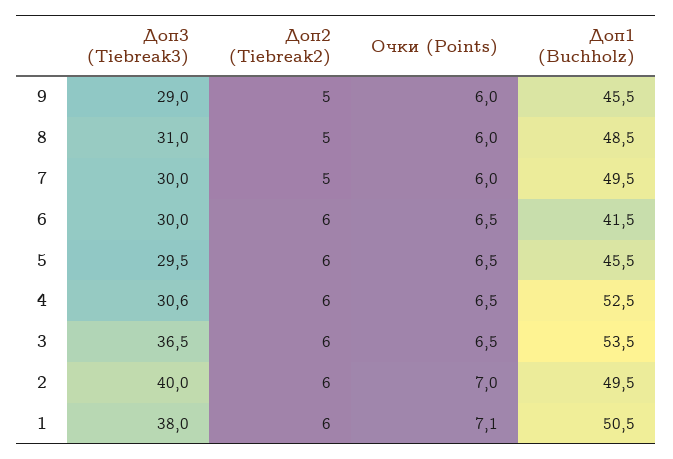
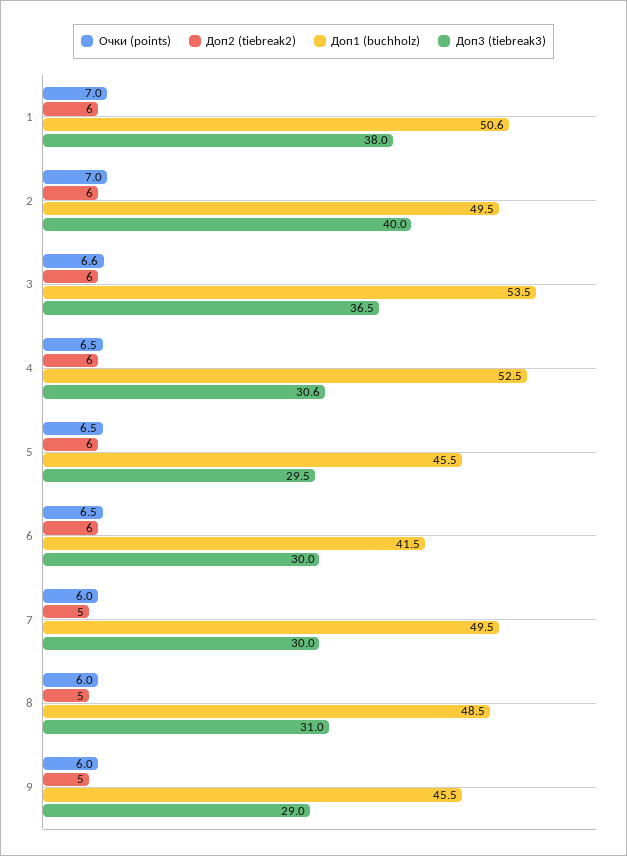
Очки (Points), 3: 6.5 -> 6.6
Очки (Points), 1: 7.1 -> 7
Доп1 (Buchholz), 1: 50.5 -> 50.6

